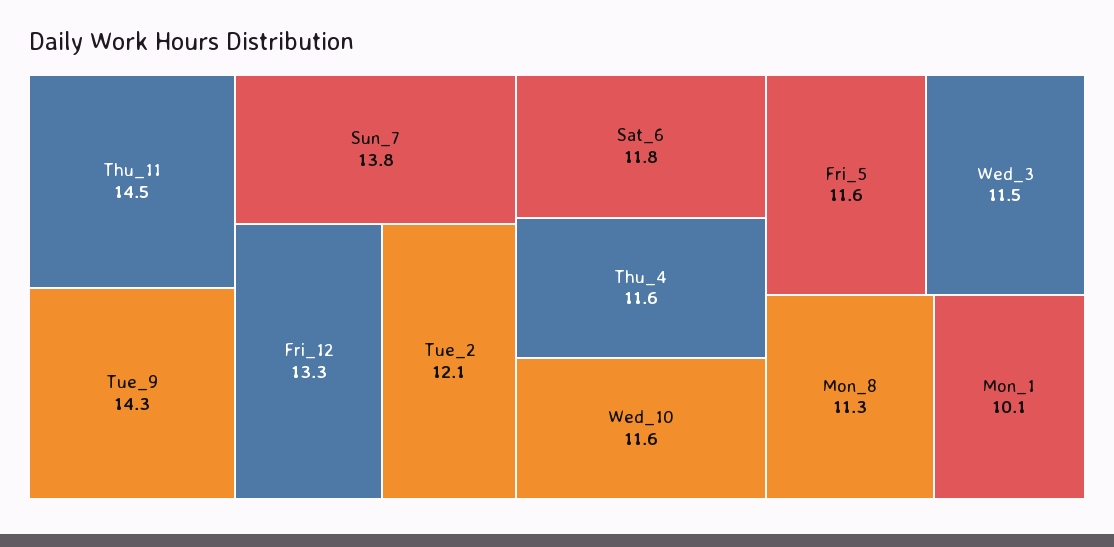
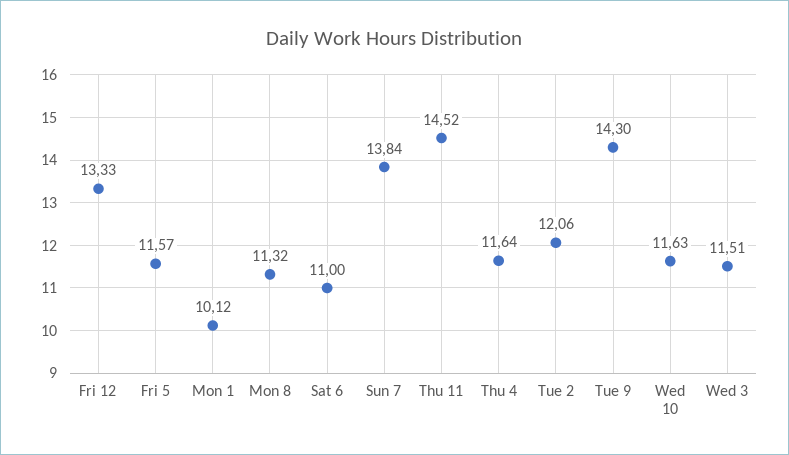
Sat_6: 11.8 -> 11

